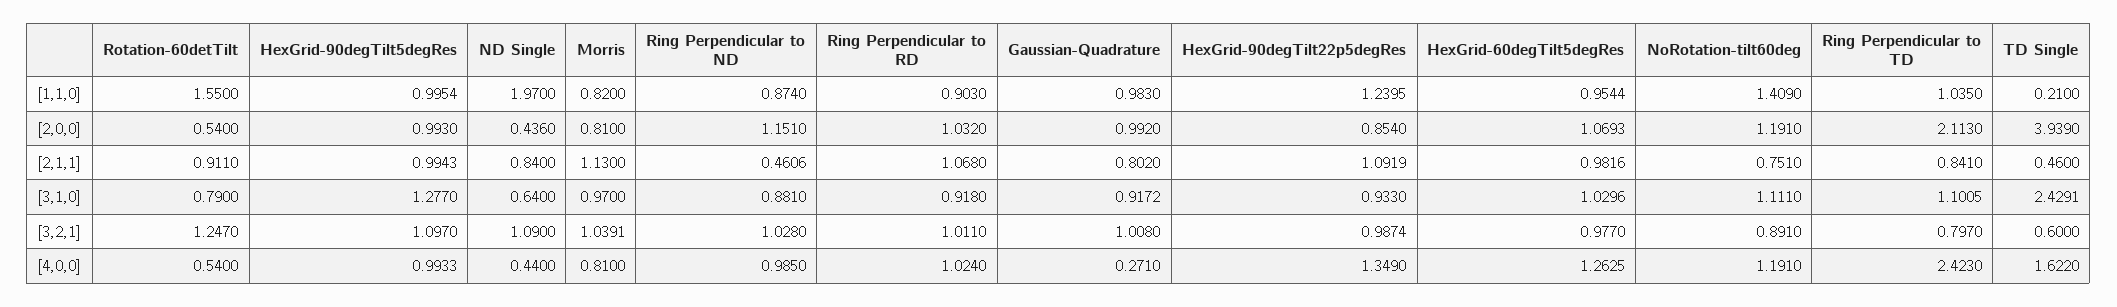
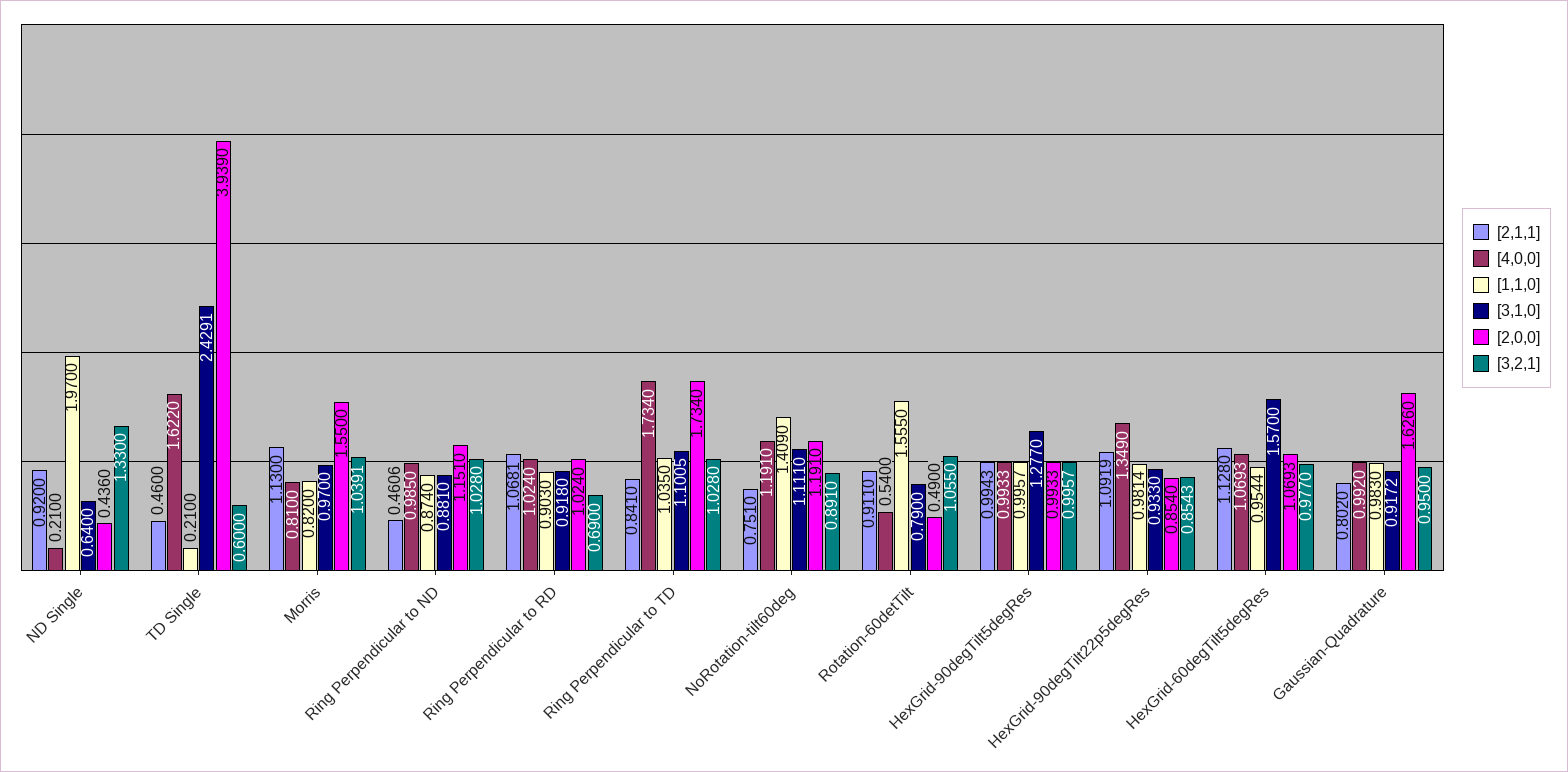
[1,1,0], Rotation-60detTilt: 1.55 -> 1.555
[1,1,0], HexGrid-90degTilt5degRes: 0.9954 -> 0.9957
[1,1,0], HexGrid-90degTilt22p5degRes: 1.2395 -> 0.9814
[2,0,0], Rotation-60detTilt: 0.54 -> 0.49
[2,0,0], HexGrid-90degTilt5degRes: 0.993 -> 0.9933
[2,0,0], Morris: 0.81 -> 1.55
[2,0,0], Ring Perpendicular to RD: 1.032 -> 1.024
[2,0,0], Gaussian-Quadrature: 0.992 -> 1.626
[2,0,0], Ring Perpendicular to TD: 2.113 -> 1.734
[2,1,1], ND Single: 0.84 -> 0.92
[2,1,1], Ring Perpendicular to RD: 1.068 -> 1.0681
[2,1,1], HexGrid-60degTilt5degRes: 0.9816 -> 1.128
[3,1,0], HexGrid-60degTilt5degRes: 1.0296 -> 1.57
[3,2,1], Rotation-60detTilt: 1.247 -> 1.055
[3,2,1], HexGrid-90degTilt5degRes: 1.097 -> 0.9957
[3,2,1], ND Single: 1.09 -> 1.33
[3,2,1], Ring Perpendicular to RD: 1.011 -> 0.69
[3,2,1], Gaussian-Quadrature: 1.008 -> 0.95
[3,2,1], HexGrid-90degTilt22p5degRes: 0.9874 -> 0.8543
[3,2,1], Ring Perpendicular to TD: 0.797 -> 1.028
[4,0,0], ND Single: 0.44 -> 0.21
[4,0,0], Gaussian-Quadrature: 0.271 -> 0.992
[4,0,0], HexGrid-60degTilt5degRes: 1.2625 -> 1.0693
[4,0,0], Ring Perpendicular to TD: 2.423 -> 1.734

